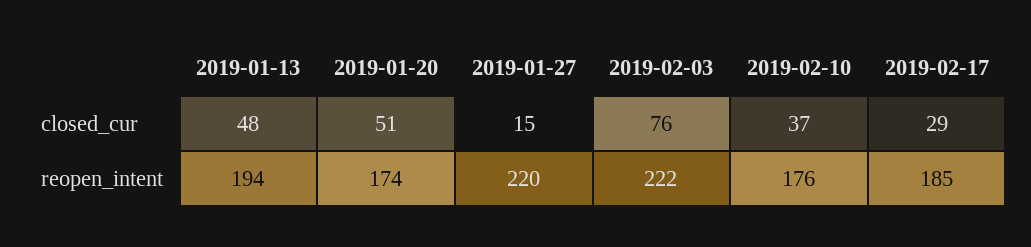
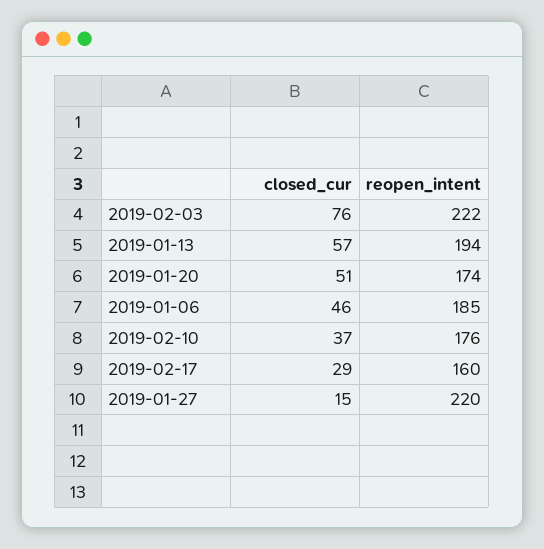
2019-01-13, closed_cur: 48 -> 57
2019-02-17, reopen_intent: 185 -> 160
2019-01-06, closed_cur: none -> 46
2019-01-06, reopen_intent: none -> 185

